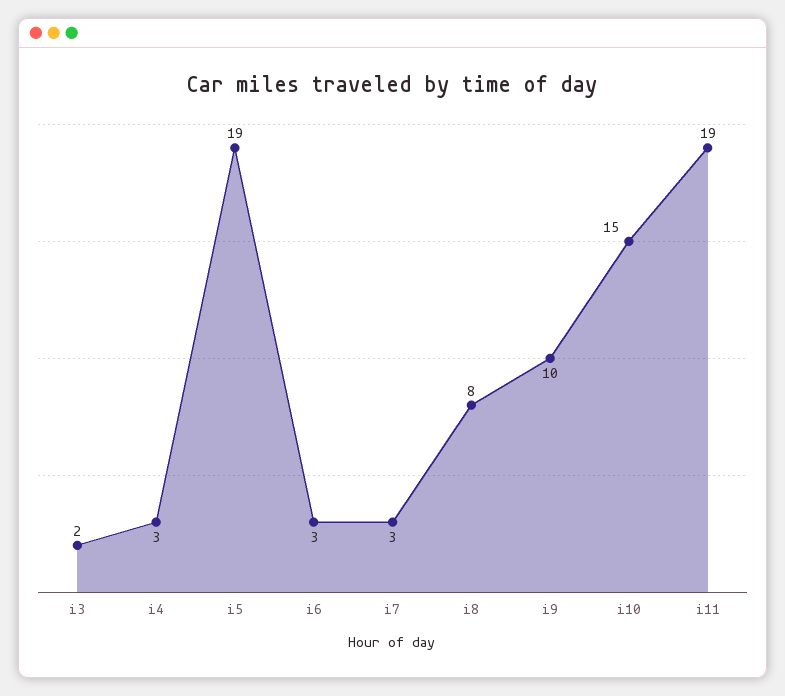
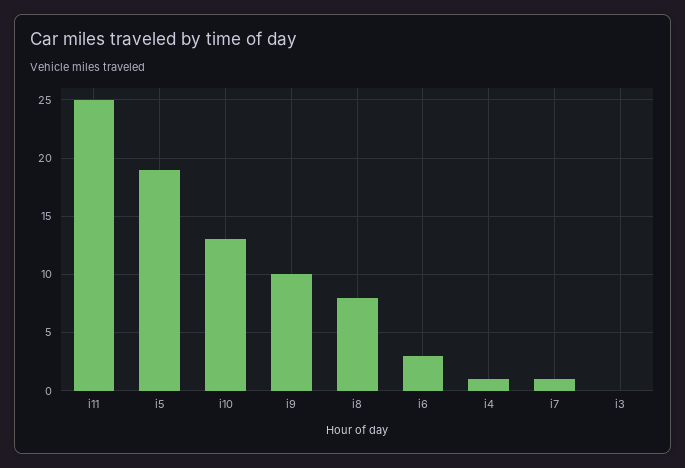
i3: 2 -> 0
i4: 3 -> 1
i7: 3 -> 1
i10: 15 -> 13
i11: 19 -> 25

